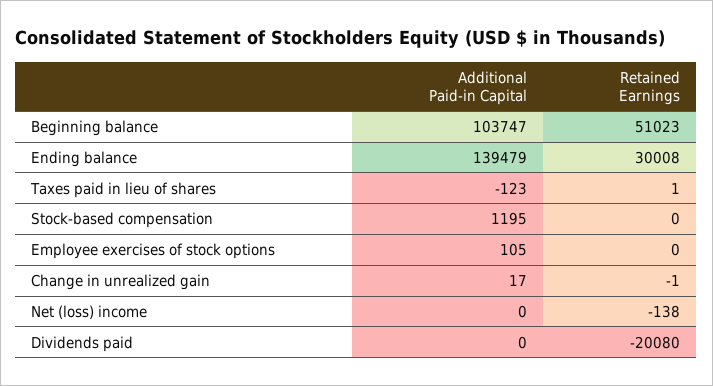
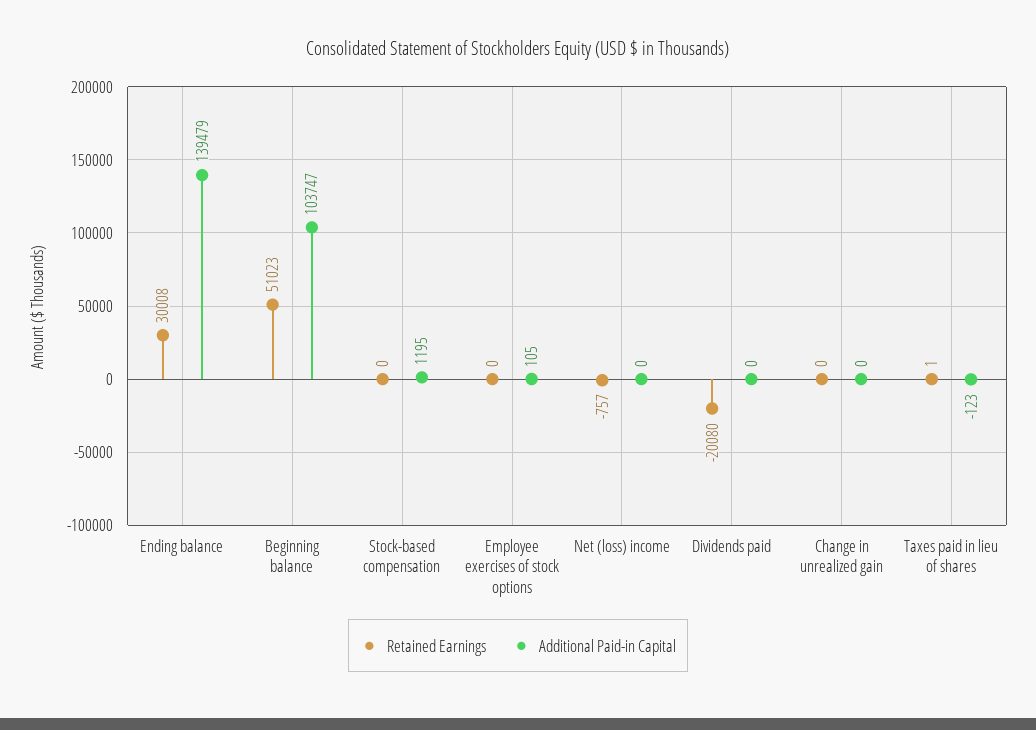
Additional Paid-in Capital, Change in unrealized gain: 17 -> 0
Retained Earnings, Change in unrealized gain: -1 -> 0
Retained Earnings, Net (loss) income: -138 -> -757

